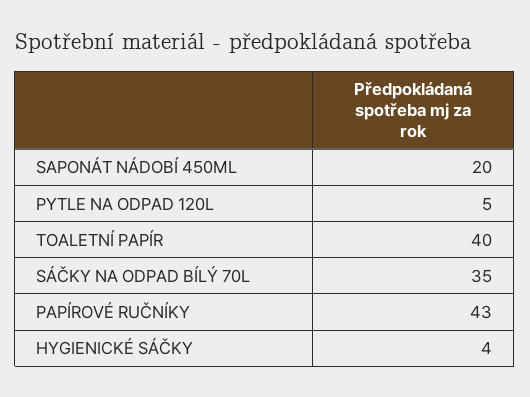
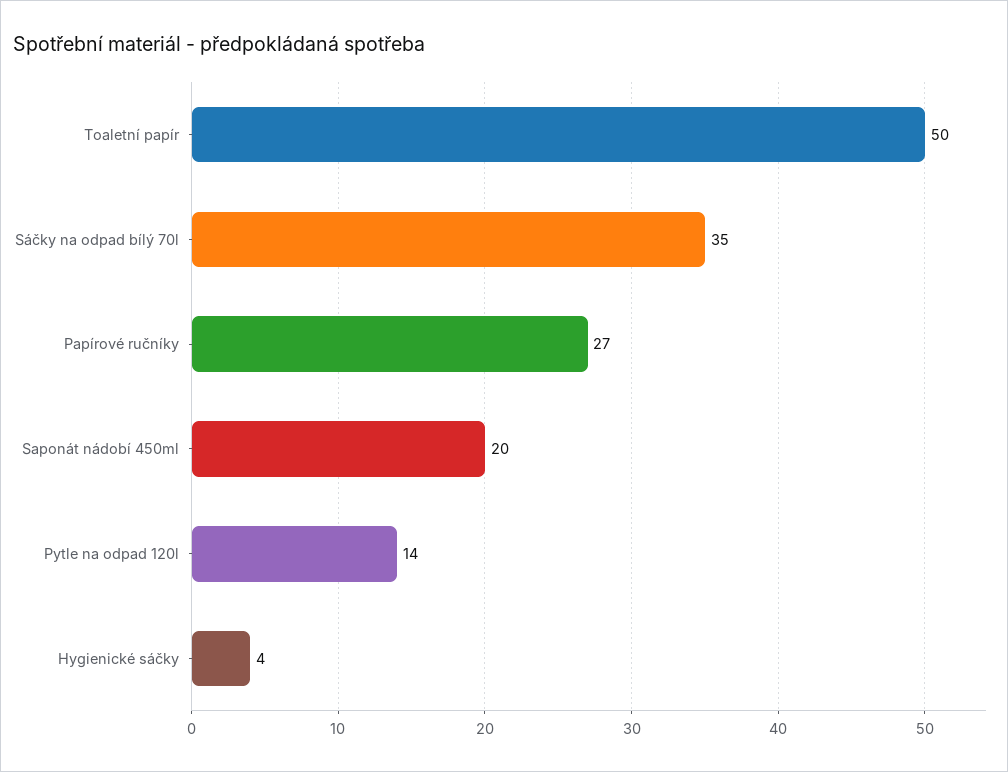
PYTLE NA ODPAD 120L: 5 -> 14
TOALETNÍ PAPÍR: 40 -> 50
PAPÍROVÉ RUČNÍKY: 43 -> 27

